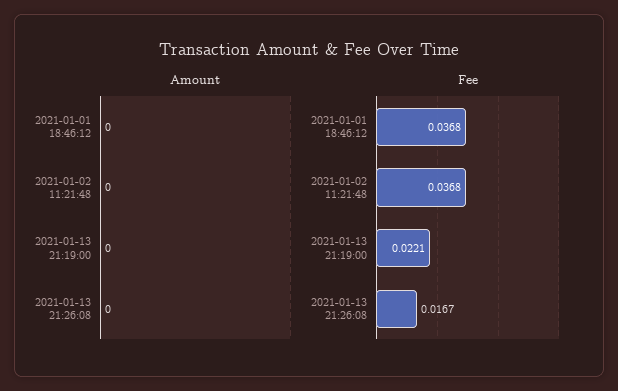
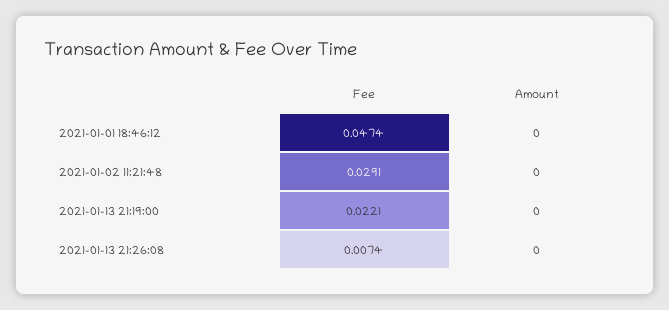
Fee, 2021-01-01 18:46:12: 0.0368 -> 0.0474
Fee, 2021-01-02 11:21:48: 0.0368 -> 0.0291
Fee, 2021-01-13 21:26:08: 0.0167 -> 0.0074

